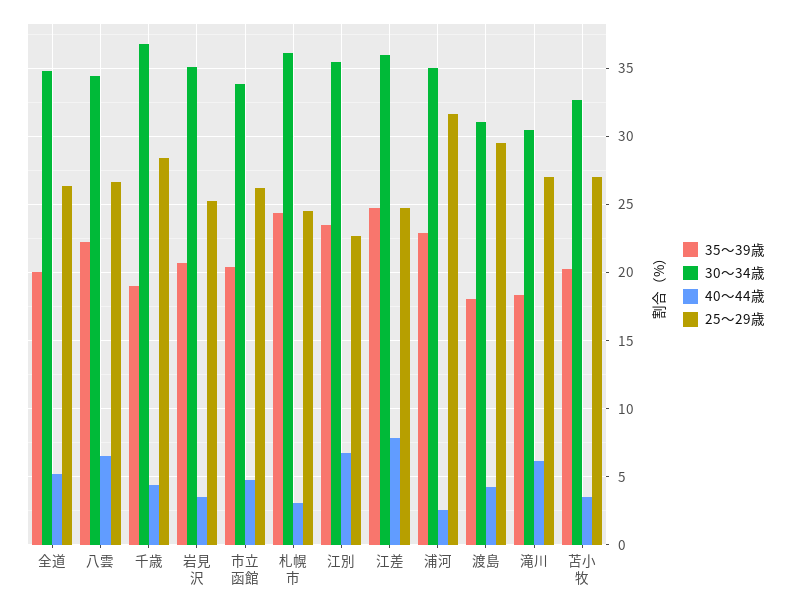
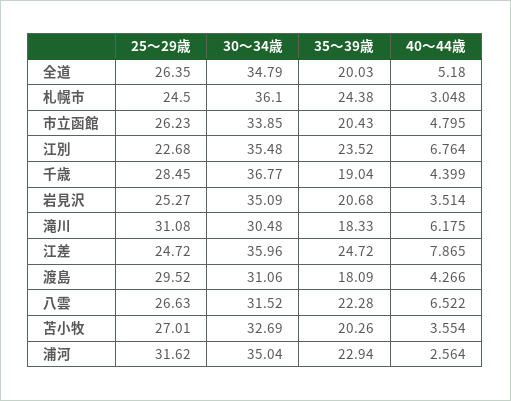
30〜34歳, 八雲: 34.5 -> 31.52
25〜29歳, 滝川: 27 -> 31.08

